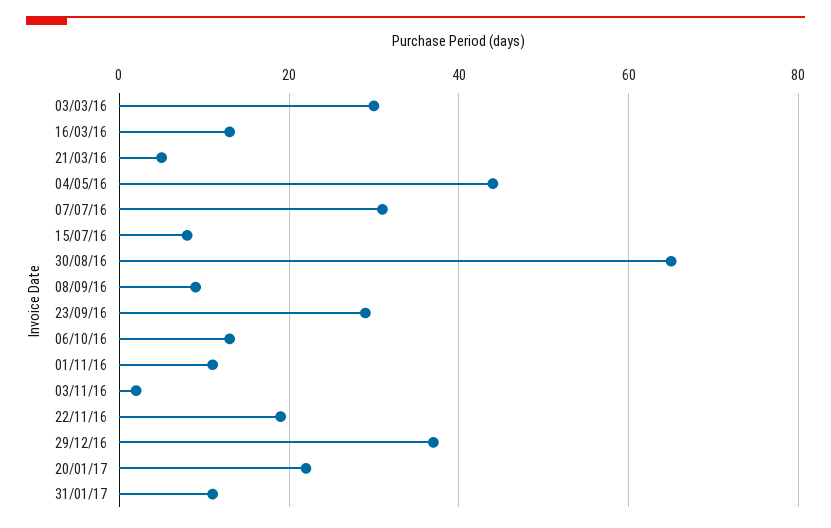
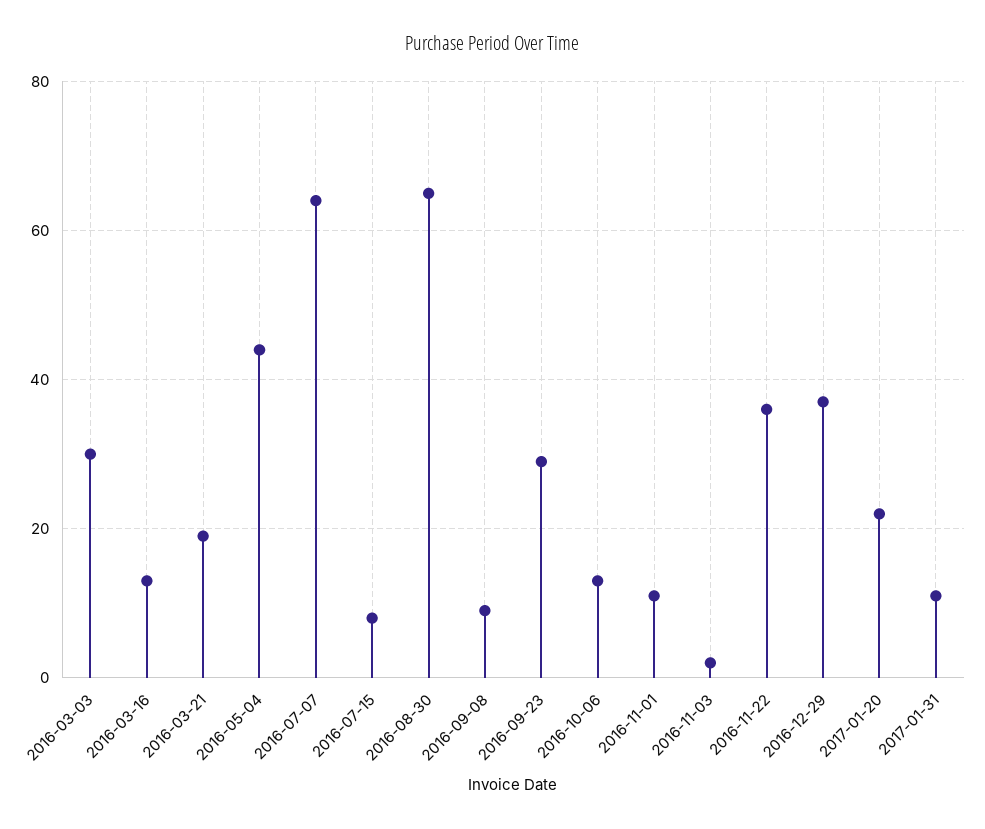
21/03/16: 5 -> 20
07/07/16: 30 -> 65
22/11/16: 20 -> 35

